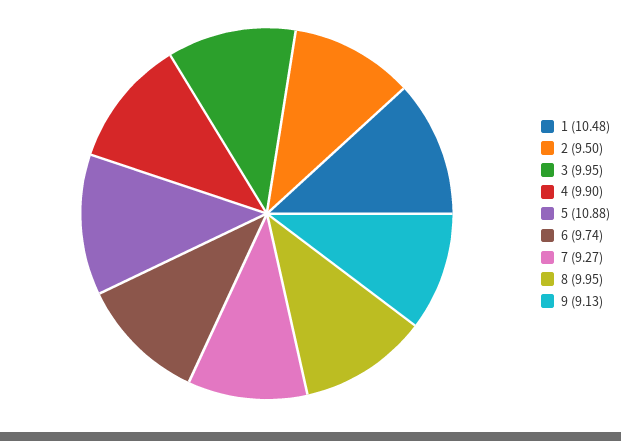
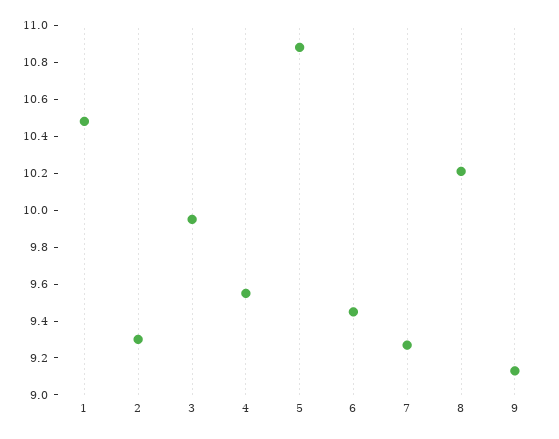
2: 9.5 -> 9.3
4: 9.9 -> 9.55
6: 9.74 -> 9.45
8: 9.95 -> 10.2

